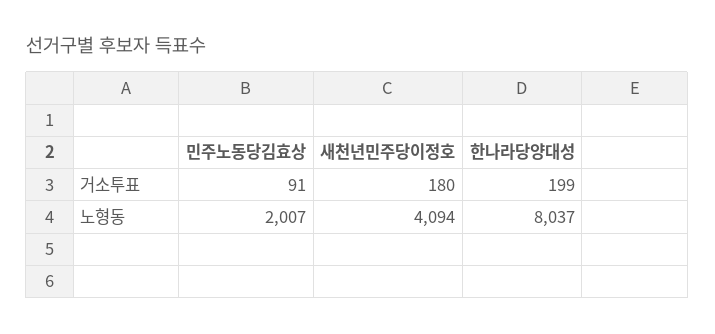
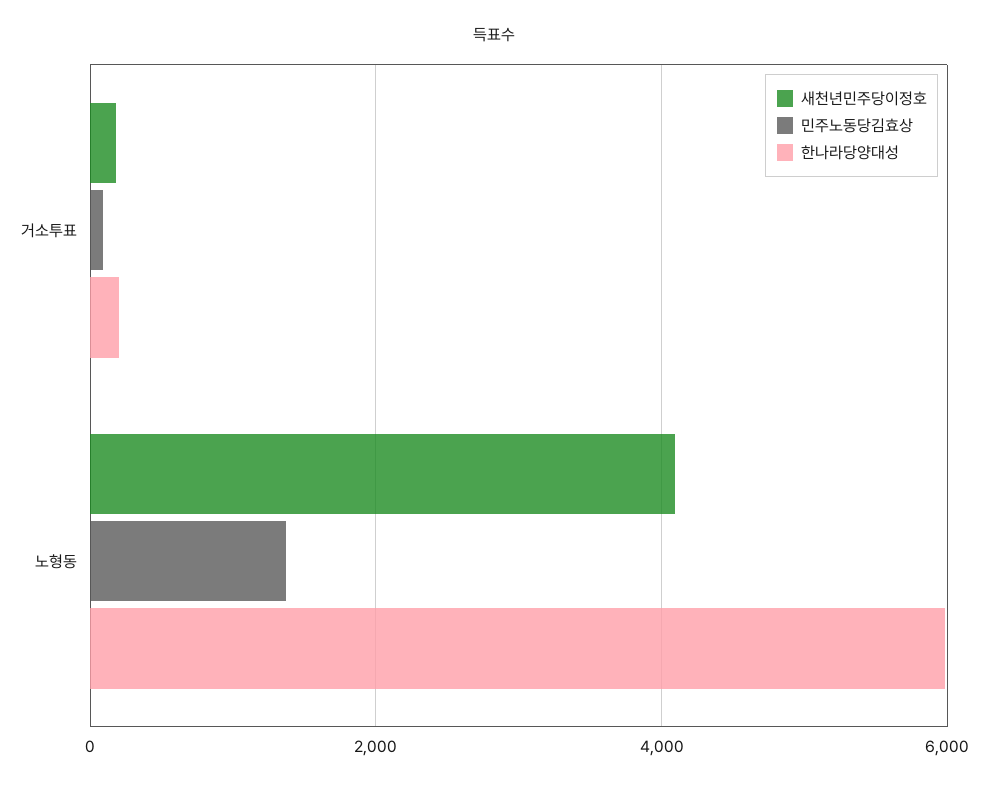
민주노동당김효상, 노형동: 2007 -> 1400
한나라당양대성, 노형동: 8037 -> 6000

